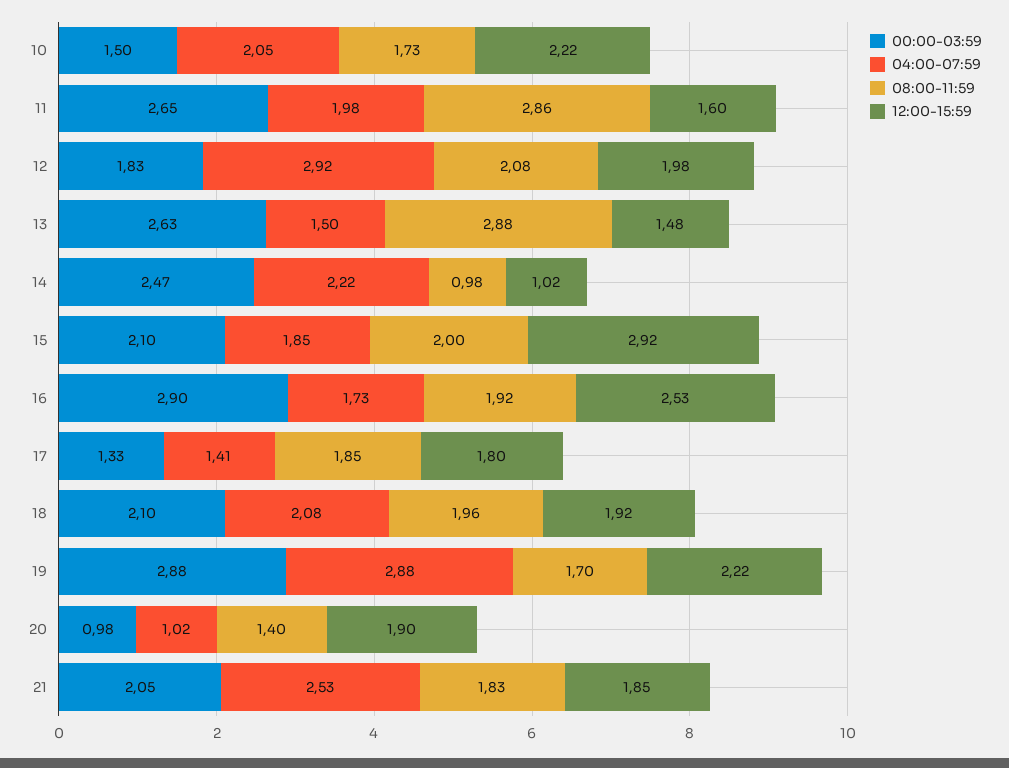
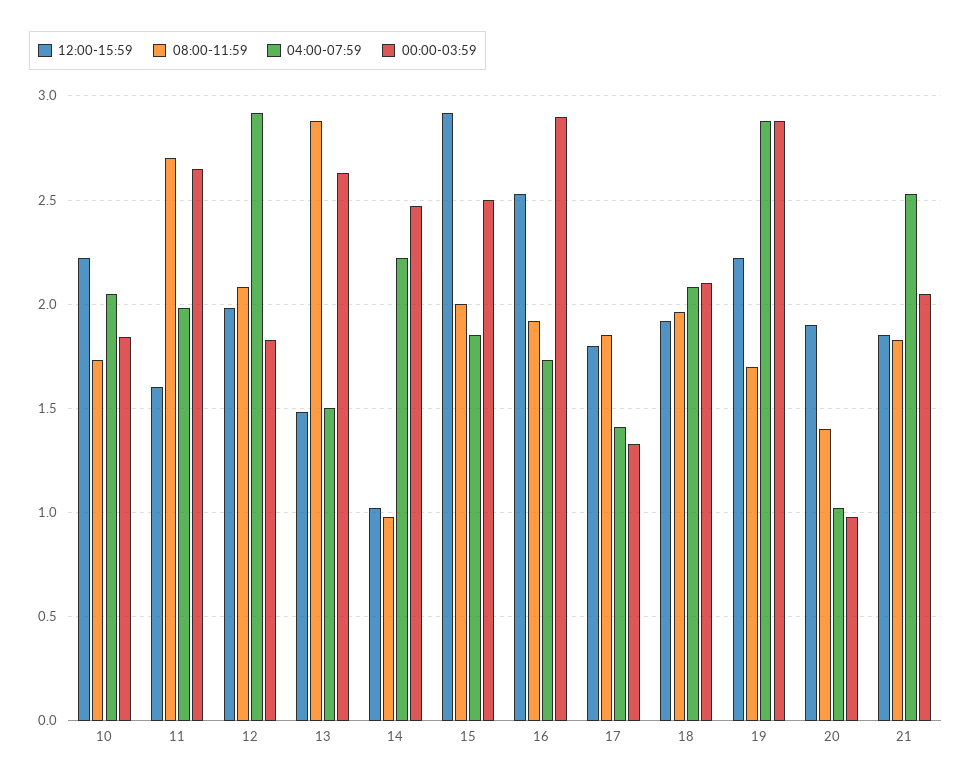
00:00-03:59, 10: 1.5 -> 1.85
08:00-11:59, 11: 2.86 -> 2.7
00:00-03:59, 15: 2.1 -> 2.5

